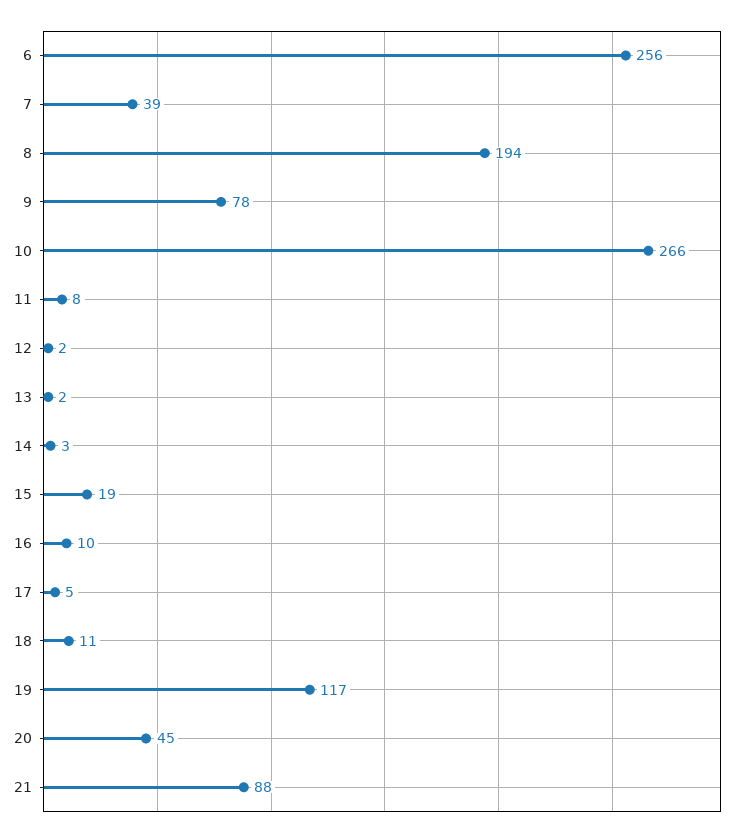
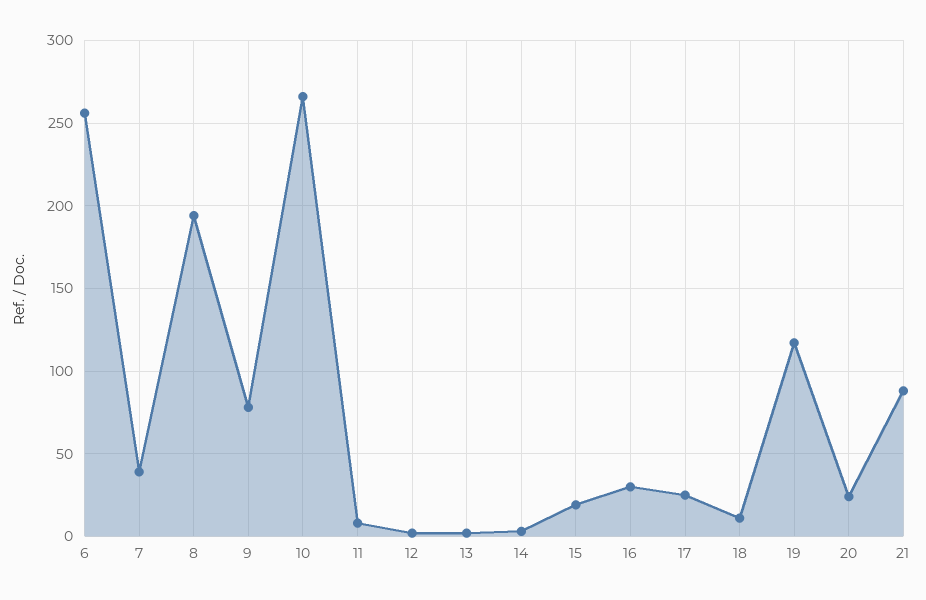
16: 10 -> 30
17: 5 -> 25
20: 45 -> 25

